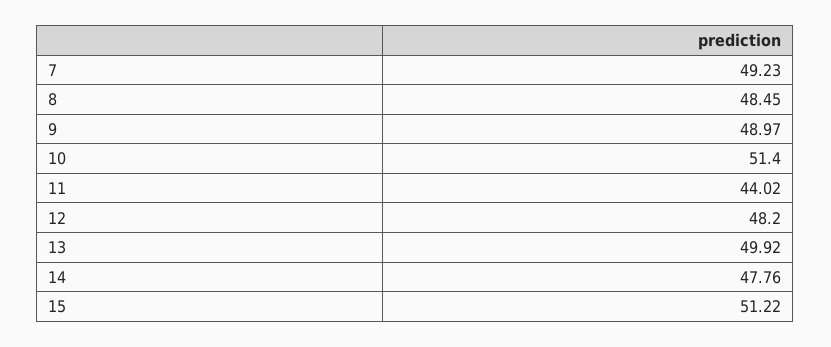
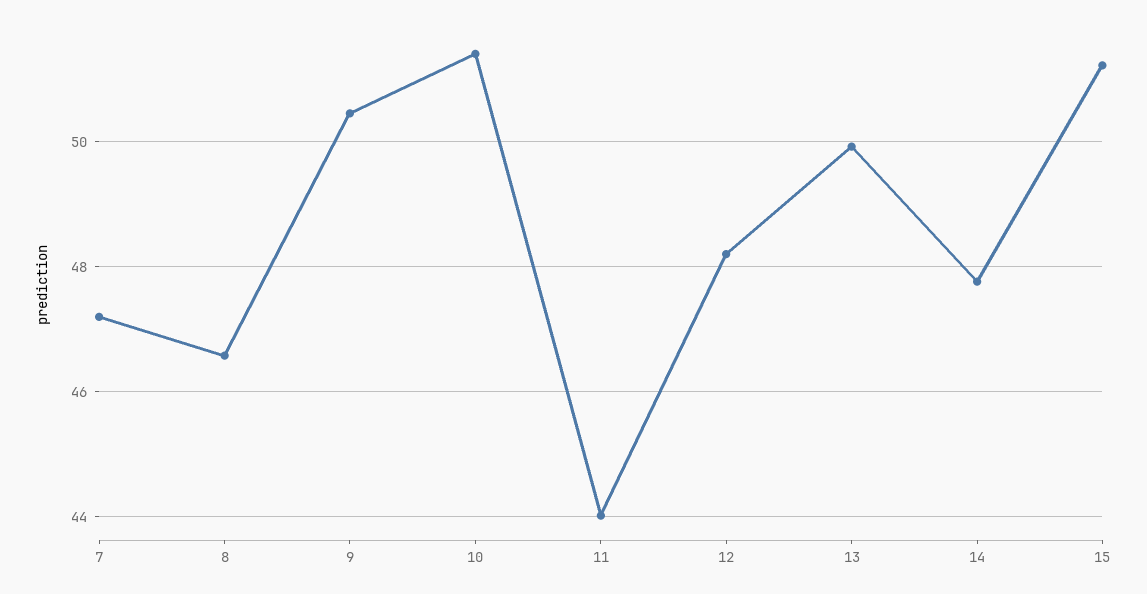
7: 49.23 -> 47.2
8: 48.45 -> 46.6
9: 48.97 -> 50.4

